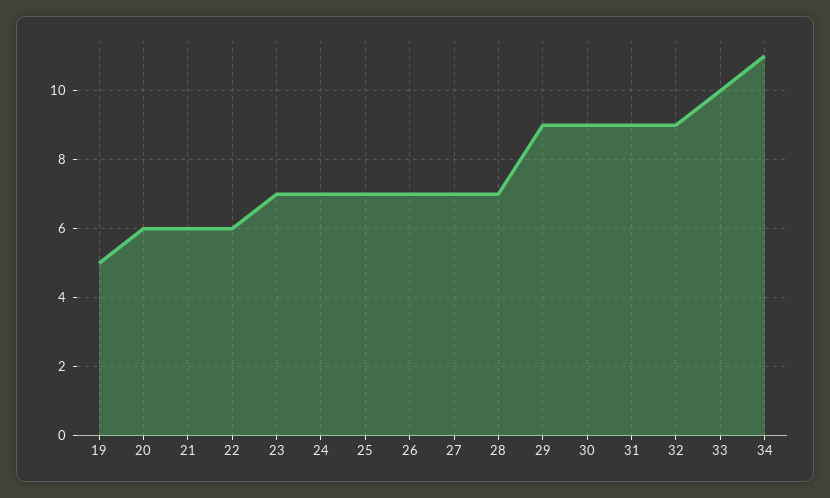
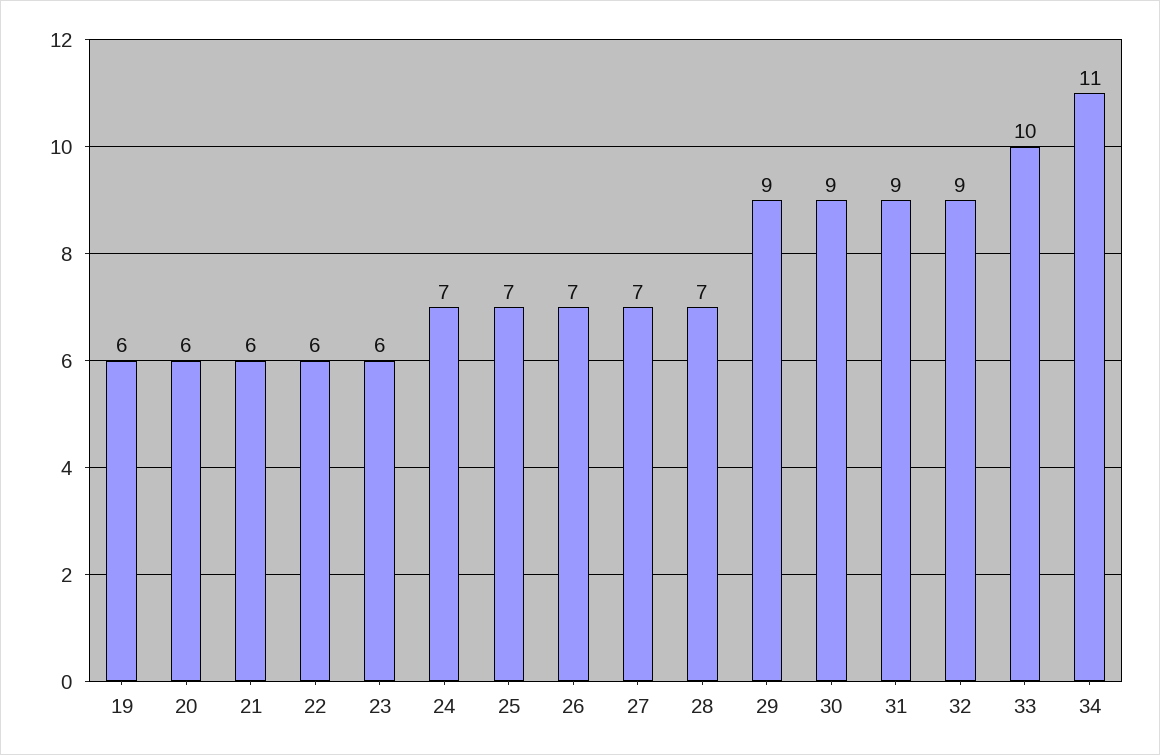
19: 5 -> 6
23: 7 -> 6

